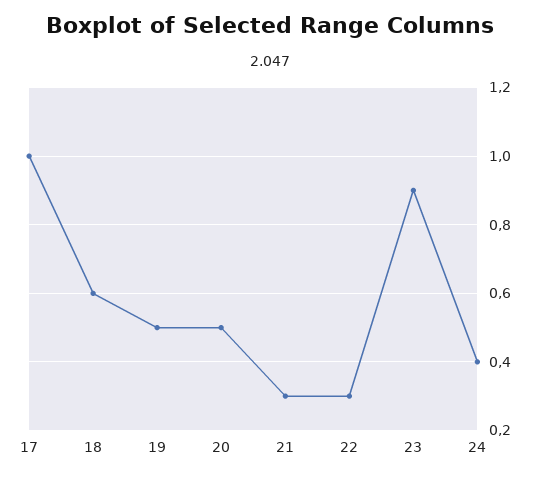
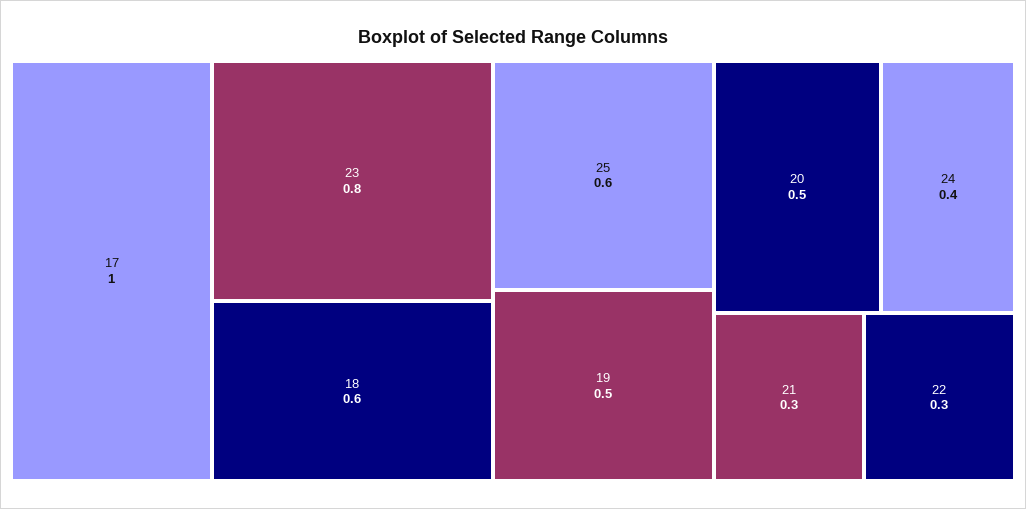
23: 0.9 -> 0.8
25: none -> 0.6

